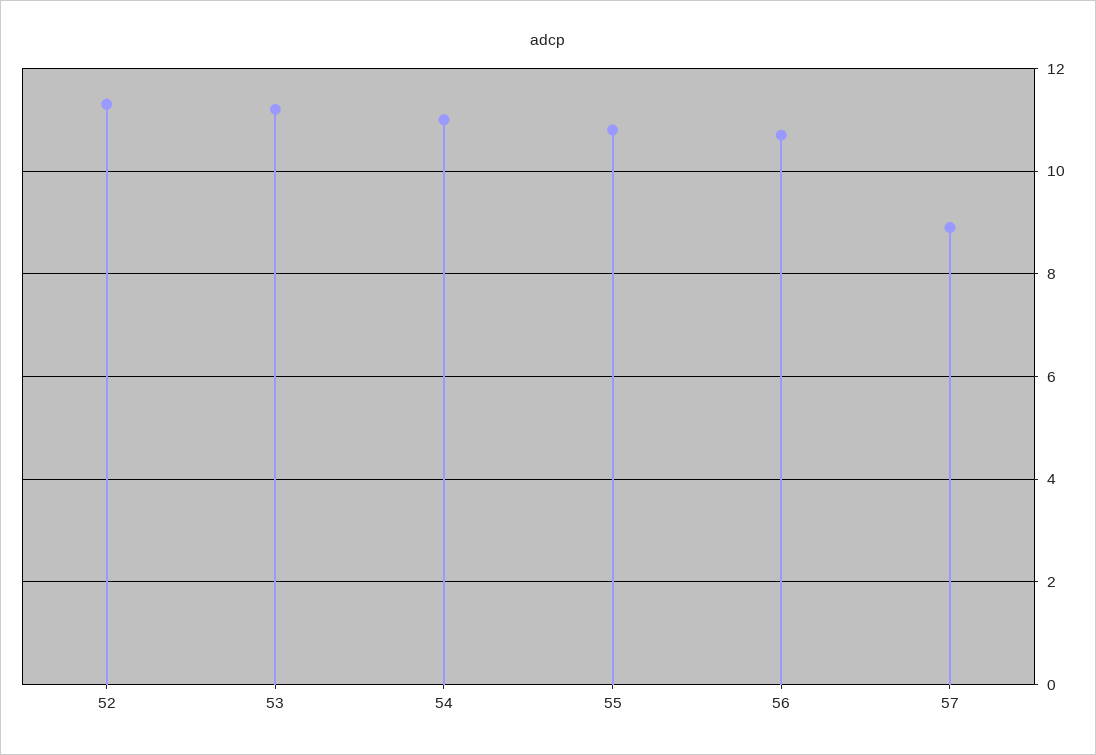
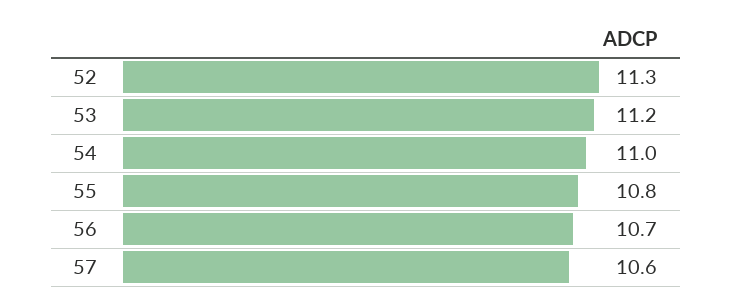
57: 9 -> 10.6

